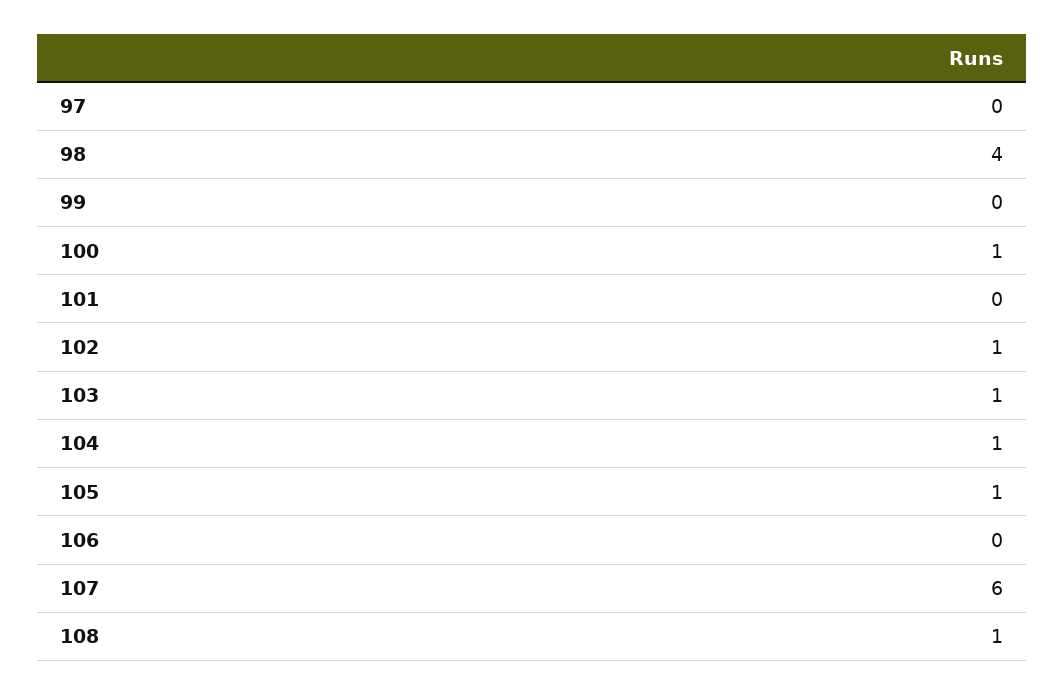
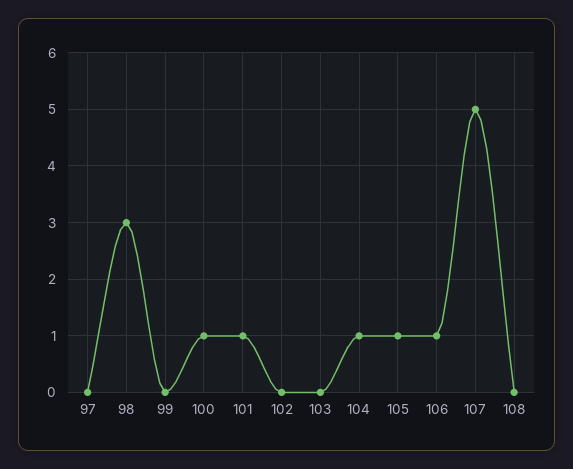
98: 4 -> 3
101: 0 -> 1
102: 1 -> 0
103: 1 -> 0
106: 0 -> 1
107: 6 -> 5
108: 1 -> 0

